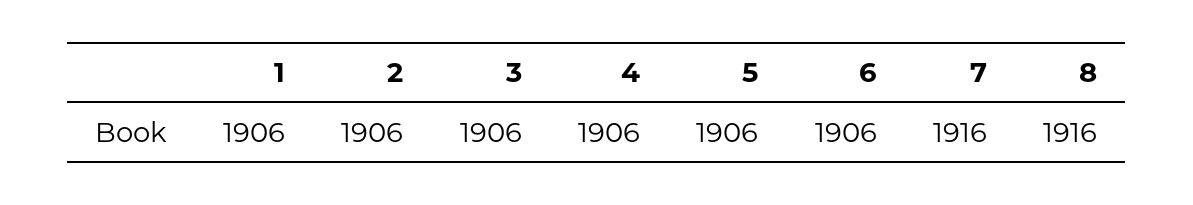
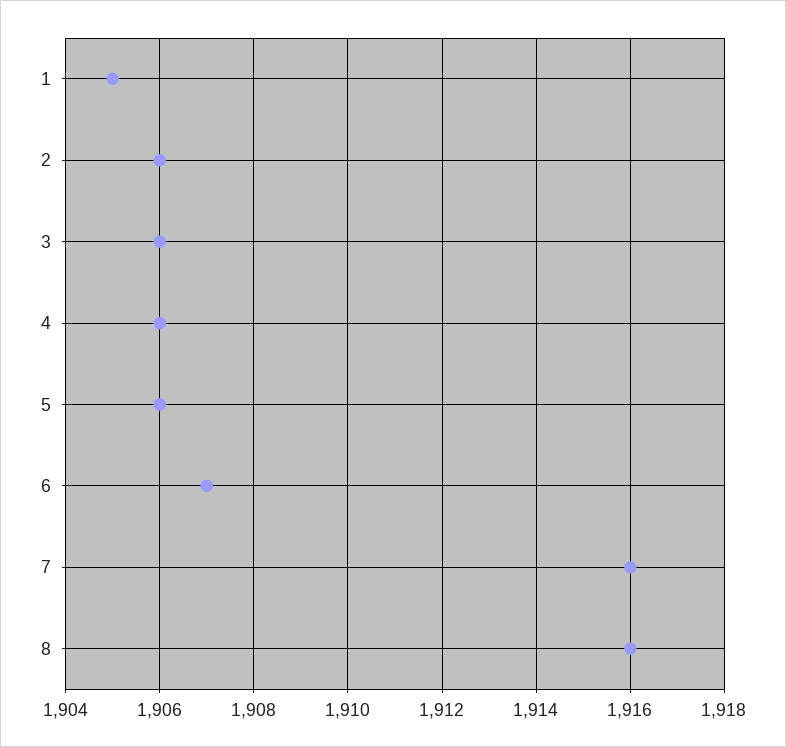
1: 1906 -> 1905
6: 1906 -> 1907

